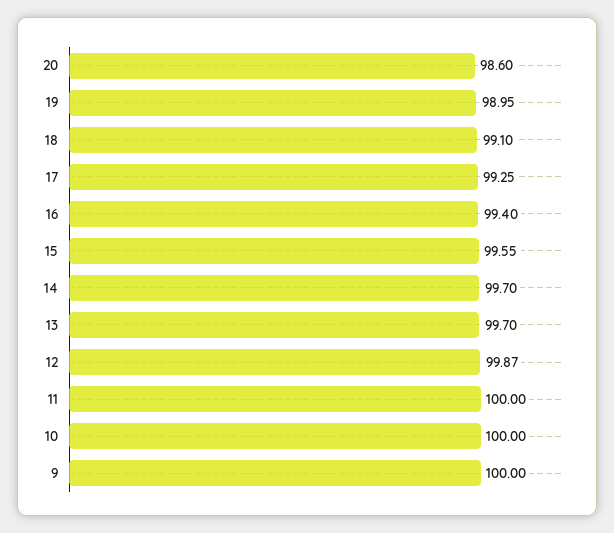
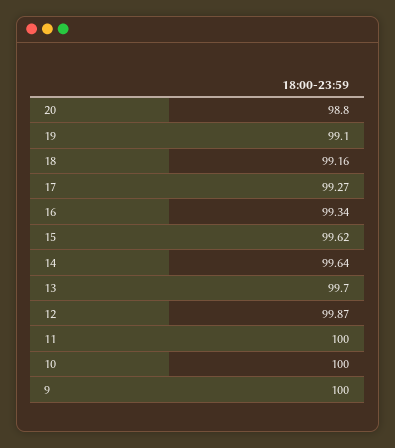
20: 98.6 -> 98.8
19: 98.95 -> 99.1
18: 99.1 -> 99.16
17: 99.25 -> 99.27
16: 99.4 -> 99.34
15: 99.55 -> 99.62
14: 99.7 -> 99.64

